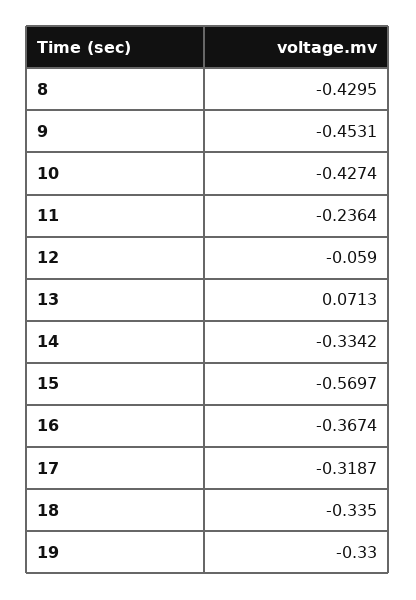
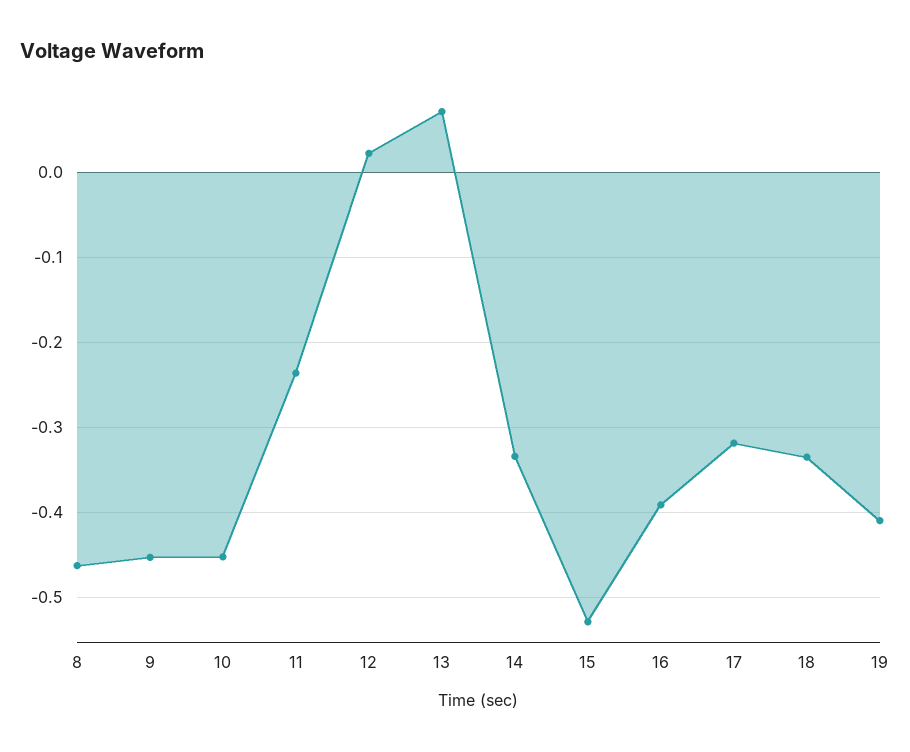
8: -0.4295 -> -0.46
10: -0.4274 -> -0.45
12: -0.059 -> 0.02
15: -0.5697 -> -0.53
16: -0.3674 -> -0.39
19: -0.33 -> -0.41

